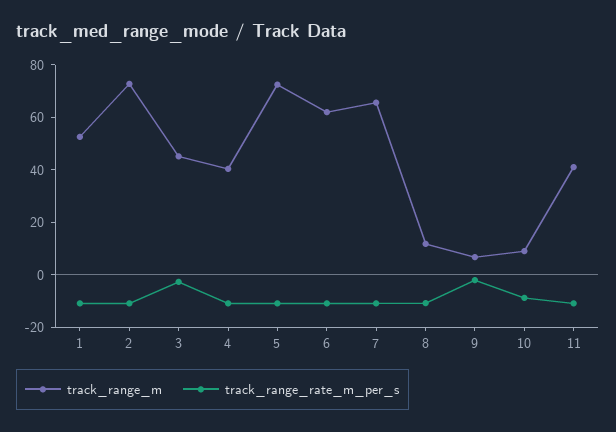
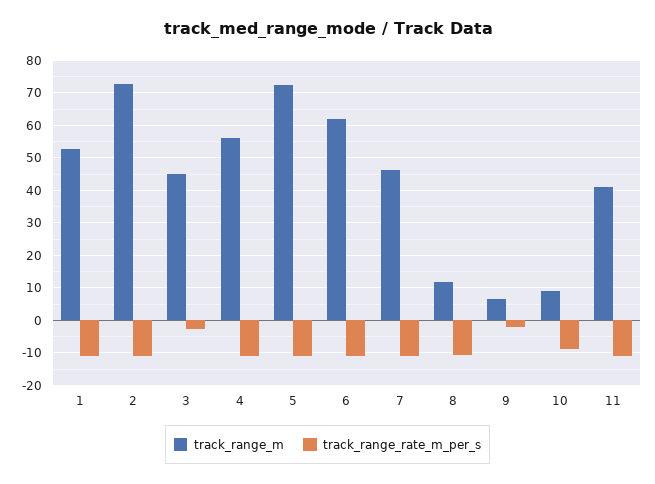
track_range_m, 4: 40 -> 56
track_range_m, 7: 65 -> 46

